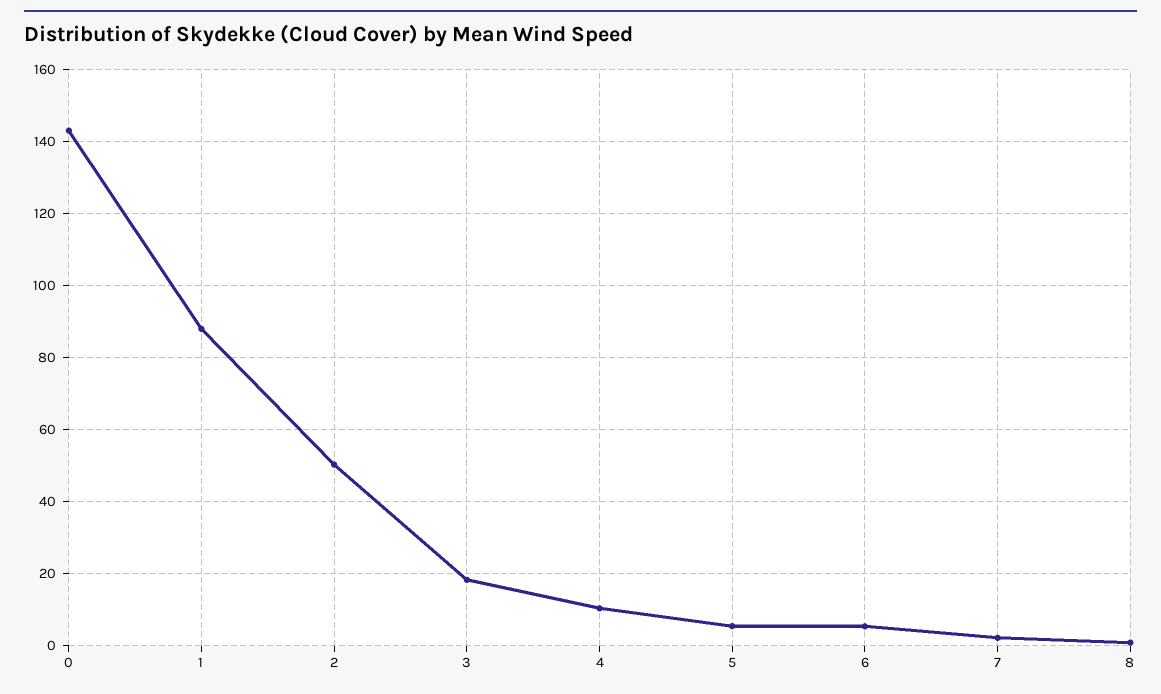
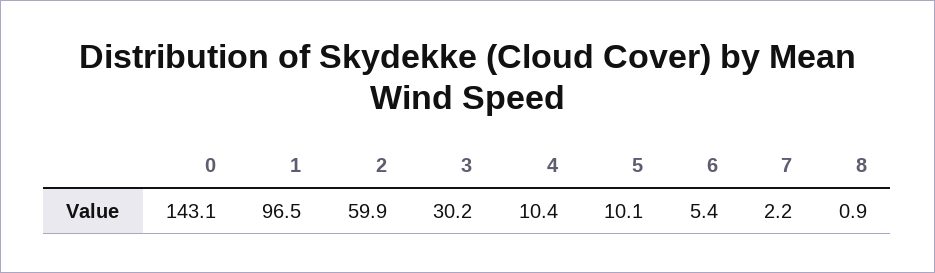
1: 88 -> 96.5
2: 50 -> 59.9
3: 18 -> 30.2
5: 6 -> 10.1

